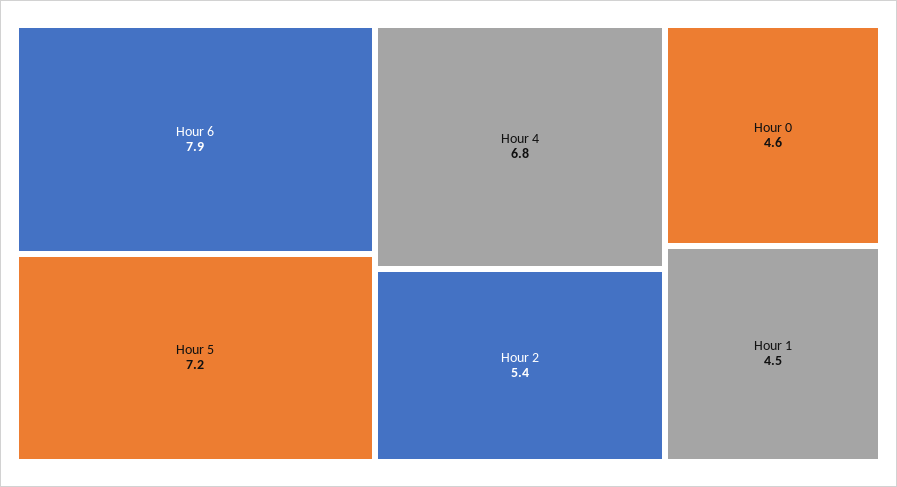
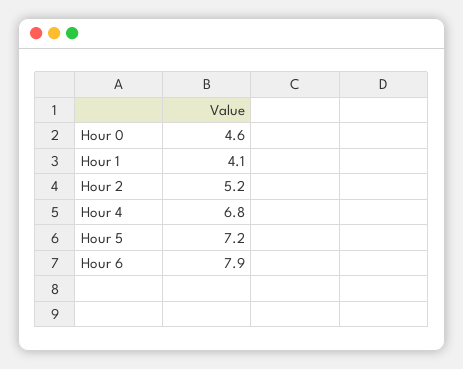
Hour 2: 5.4 -> 5.2
Hour 1: 4.5 -> 4.1

